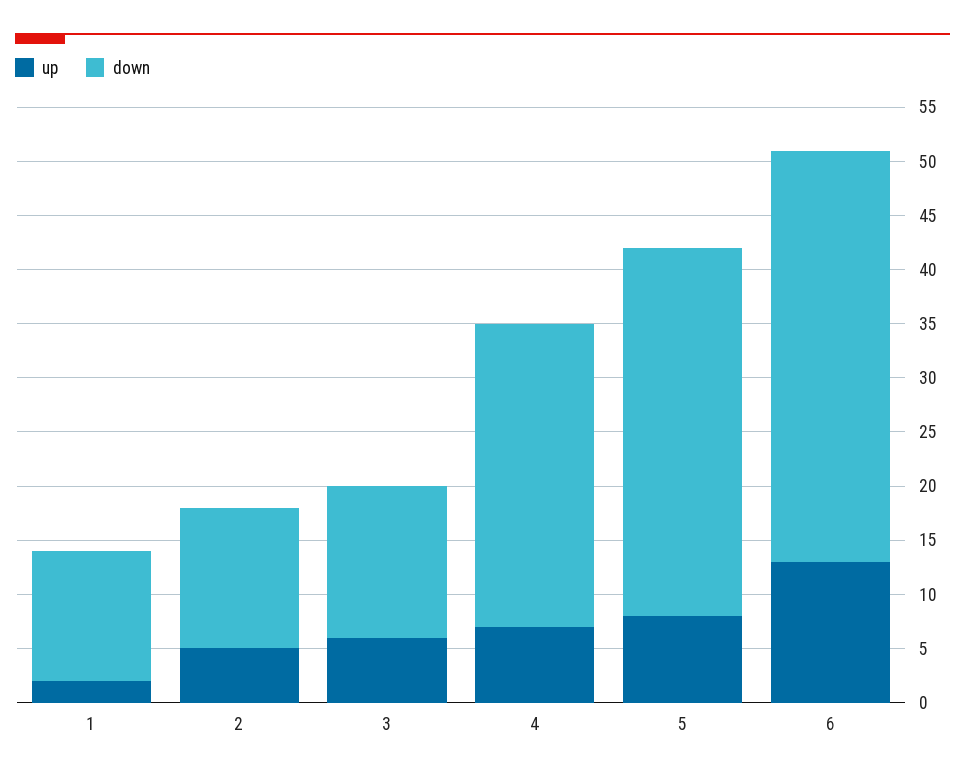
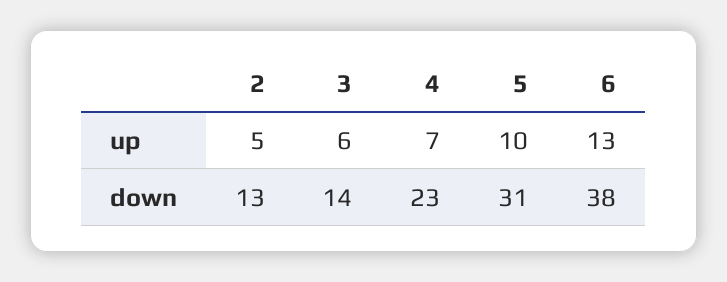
up, 1: 2 -> none
down, 1: 12 -> none
down, 4: 28 -> 23
up, 5: 8 -> 10
down, 5: 34 -> 31

